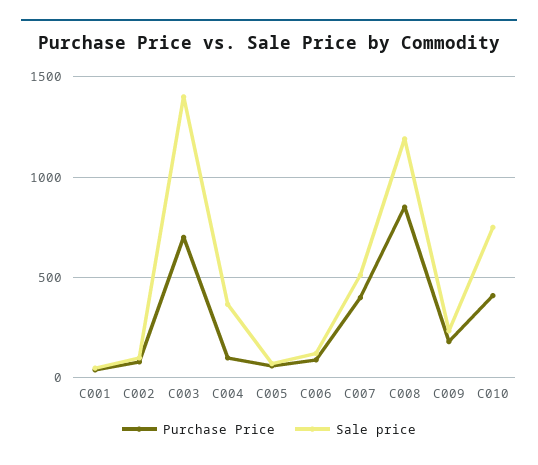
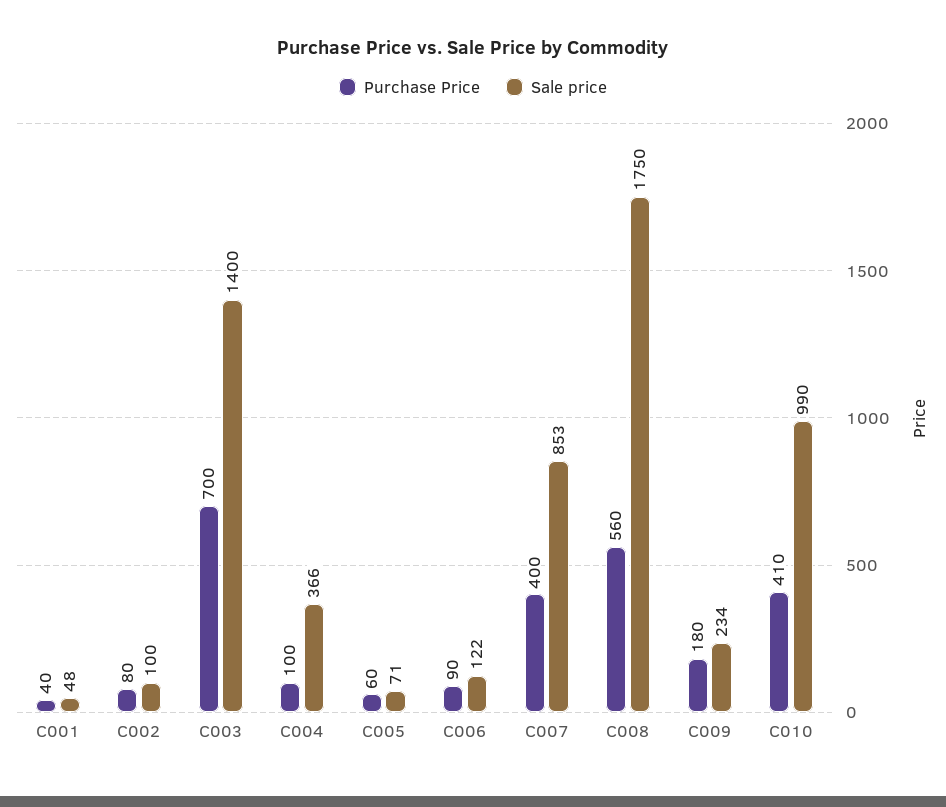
Sale price, C007: 500 -> 853
Purchase Price, C008: 850 -> 560
Sale price, C008: 1200 -> 1750
Sale price, C010: 750 -> 990

